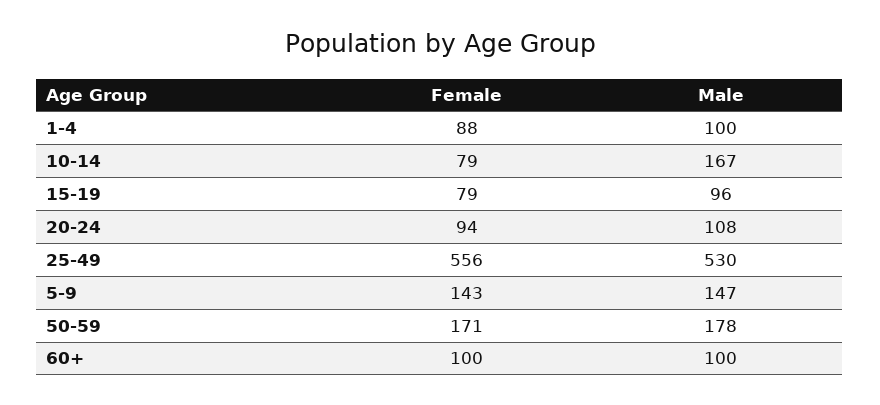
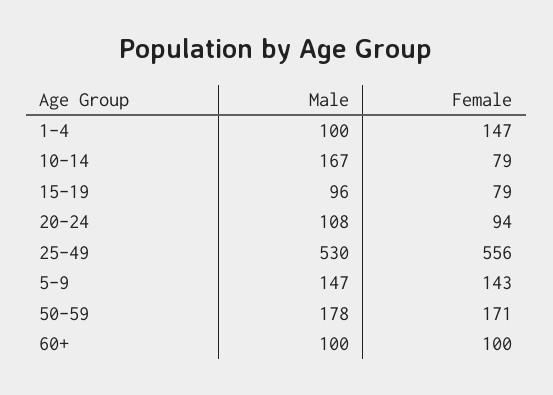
Female, 1-4: 88 -> 147

